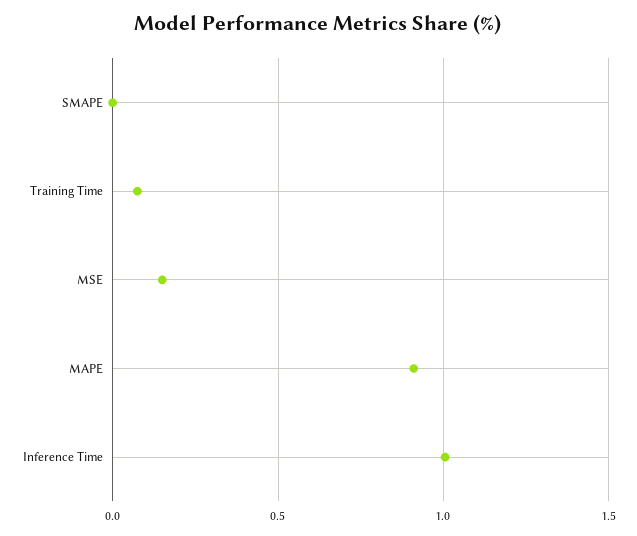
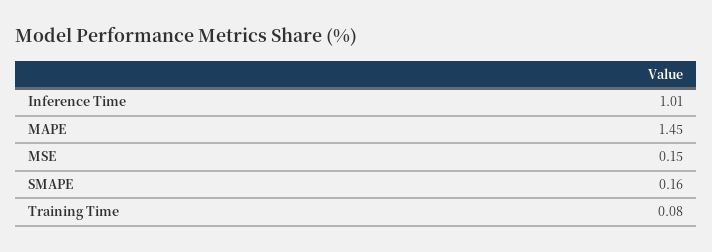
SMAPE: 0 -> 0.16
MAPE: 0.9 -> 1.45

